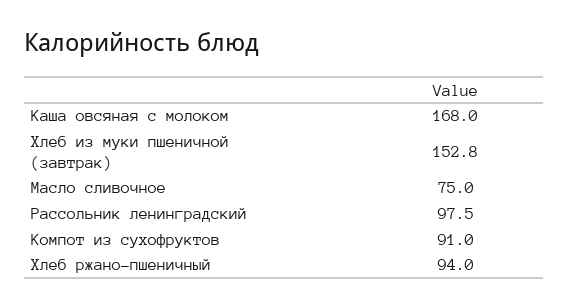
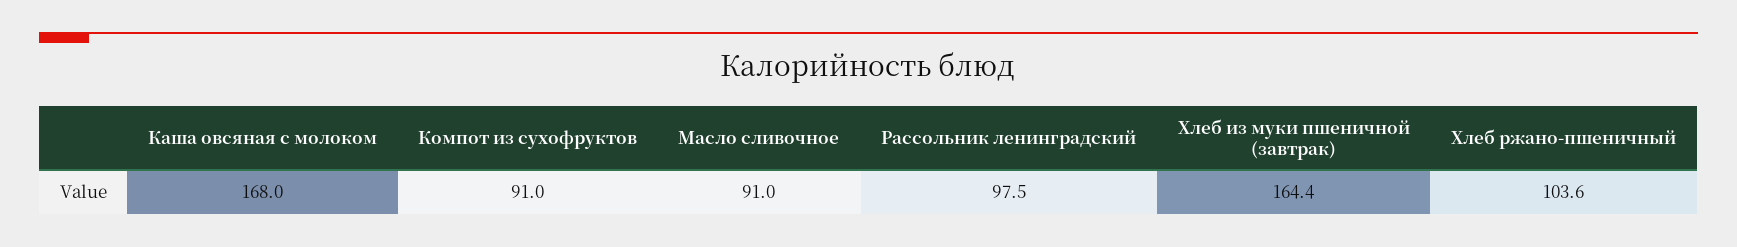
Хлеб из муки пшеничной (завтрак): 152.8 -> 164.4
Масло сливочное: 75 -> 91
Хлеб ржано-пшеничный: 94 -> 103.6

